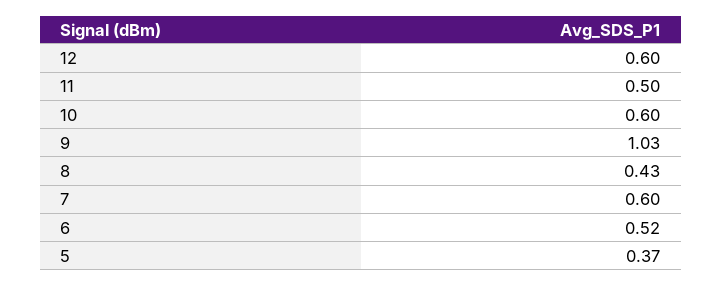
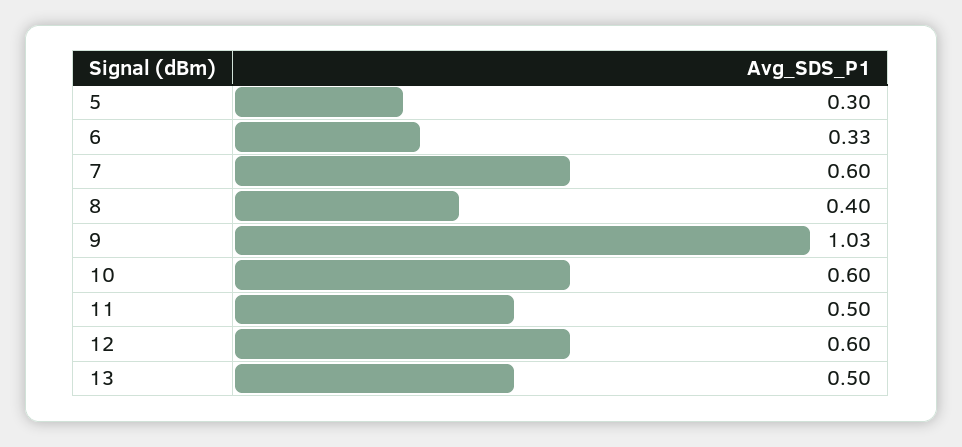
8: 0.43 -> 0.4
6: 0.52 -> 0.33
5: 0.37 -> 0.3
13: none -> 0.5

